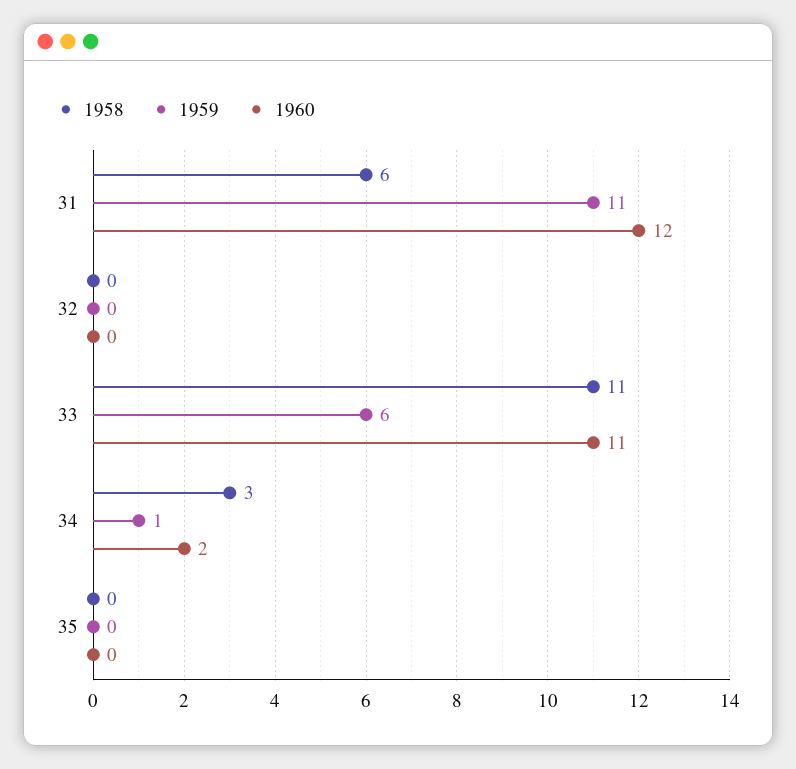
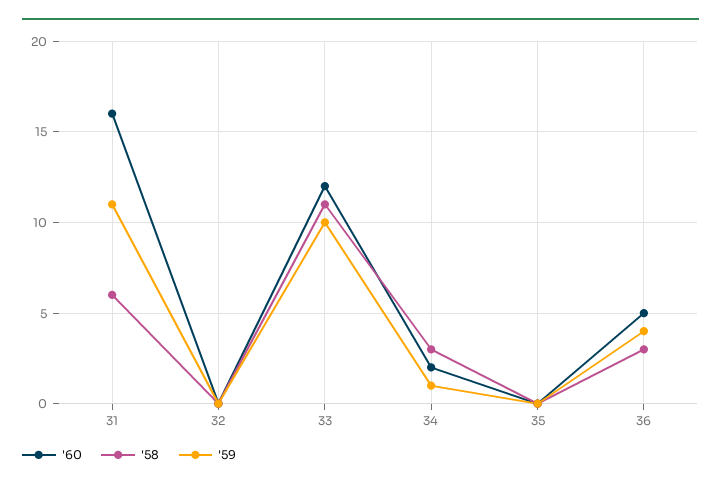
1960, 31: 12 -> 16
1959, 33: 6 -> 10
1960, 33: 11 -> 12
1960, 36: none -> 5
1958, 36: none -> 3
1959, 36: none -> 4

